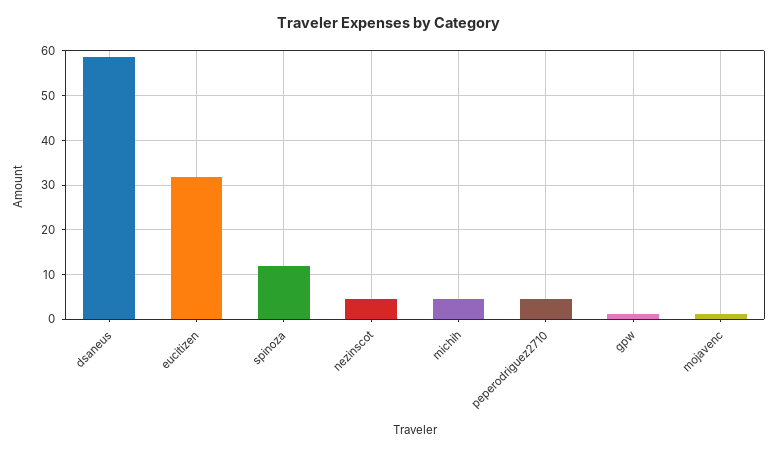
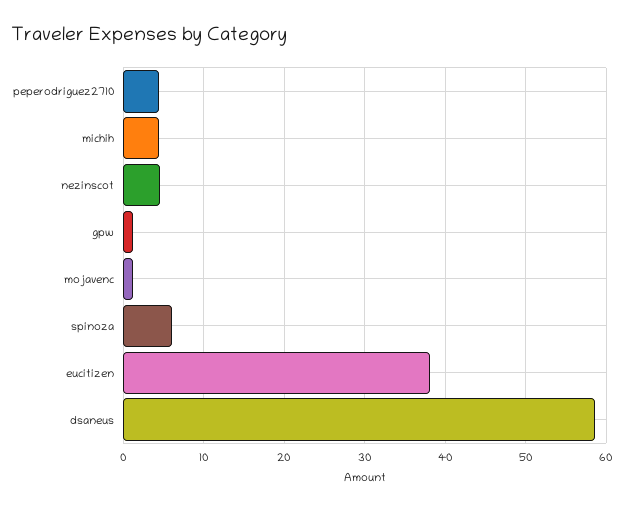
eucitizen: 32 -> 38
spinoza: 12 -> 6

